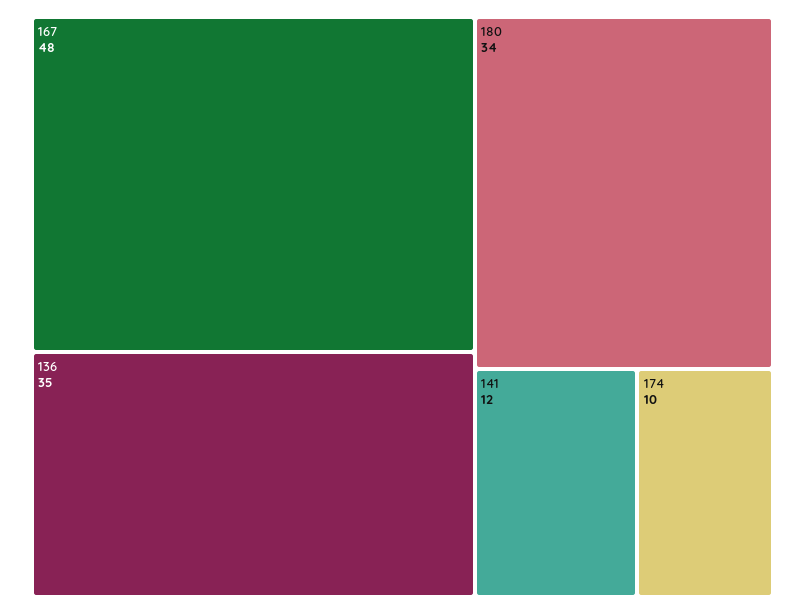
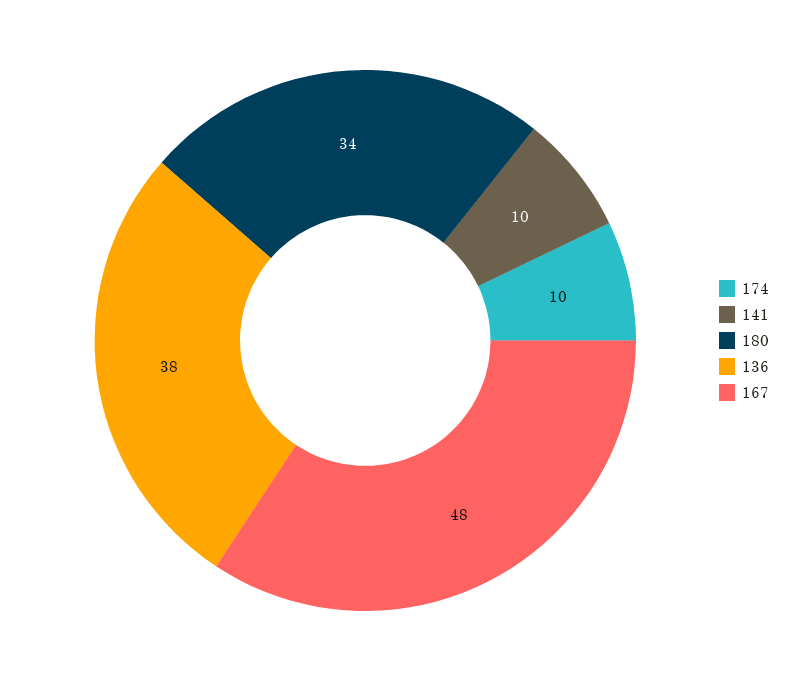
136: 35 -> 38
141: 12 -> 10

